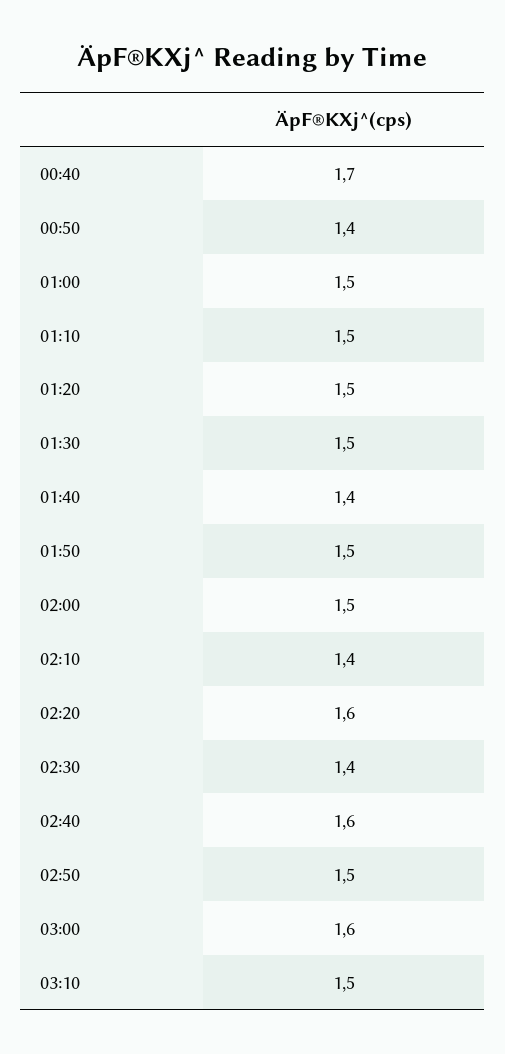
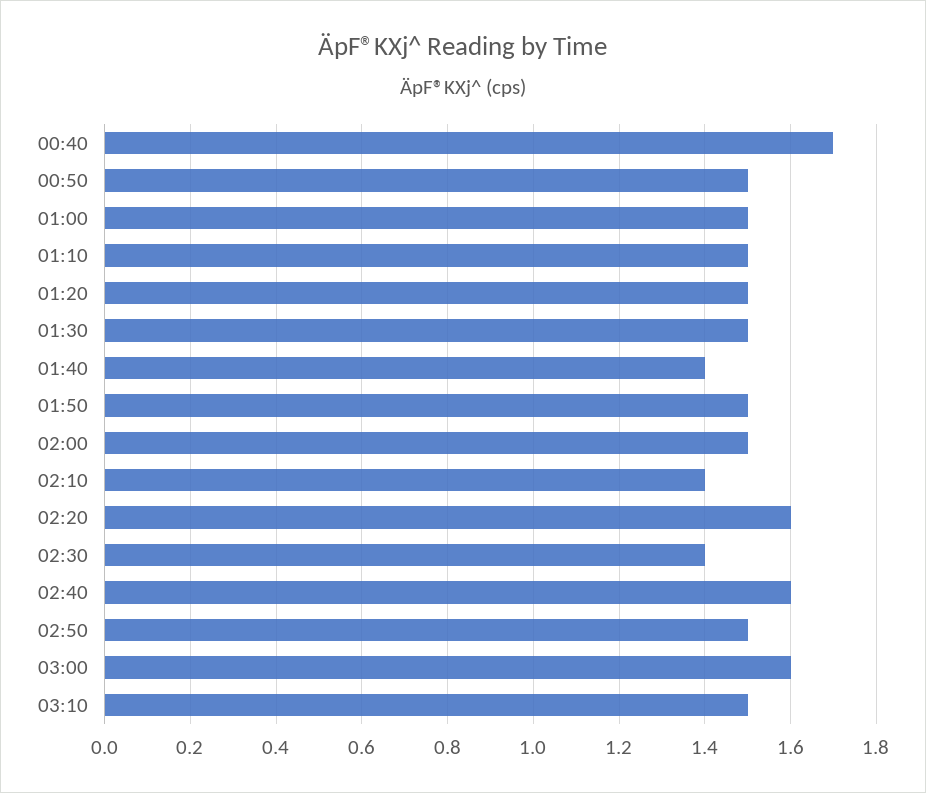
00:50: 1.4 -> 1.5

